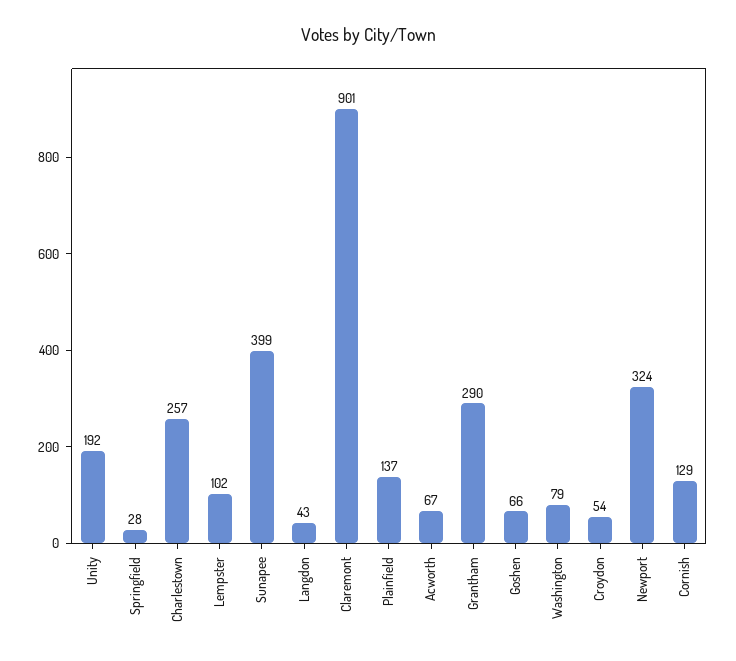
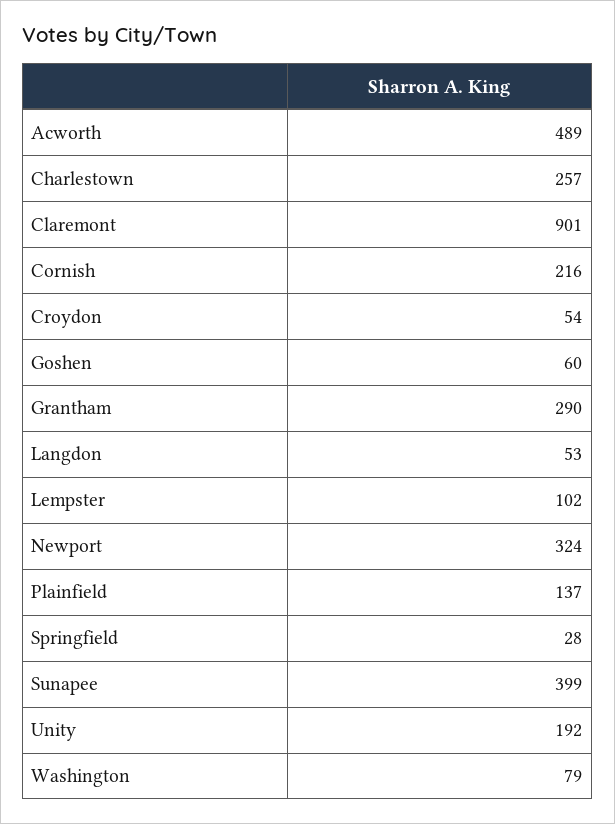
Langdon: 43 -> 53
Acworth: 67 -> 489
Goshen: 66 -> 60
Cornish: 129 -> 216

